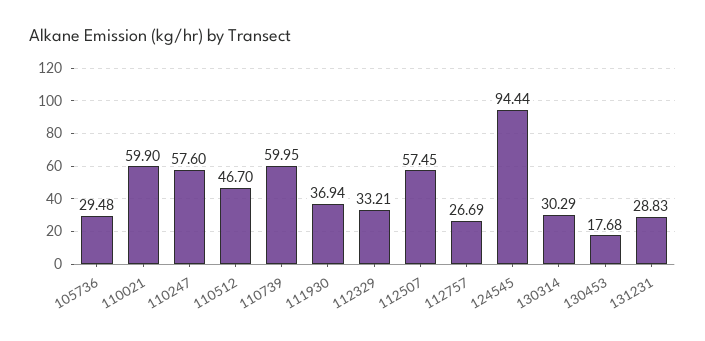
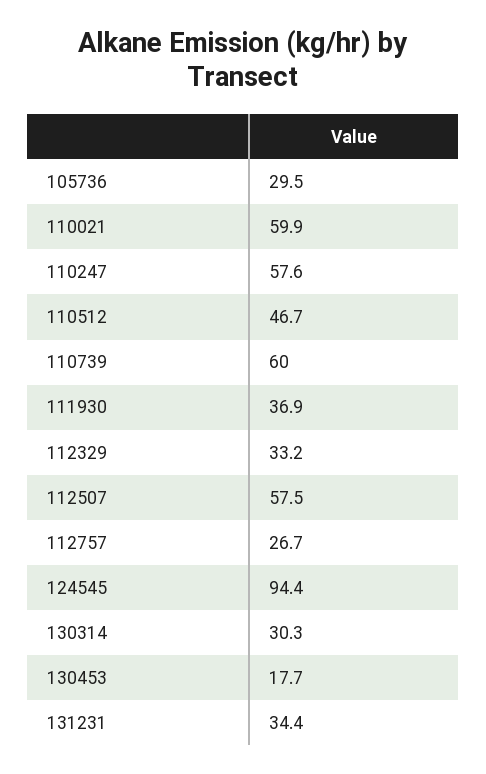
131231: 28.83 -> 34.4

